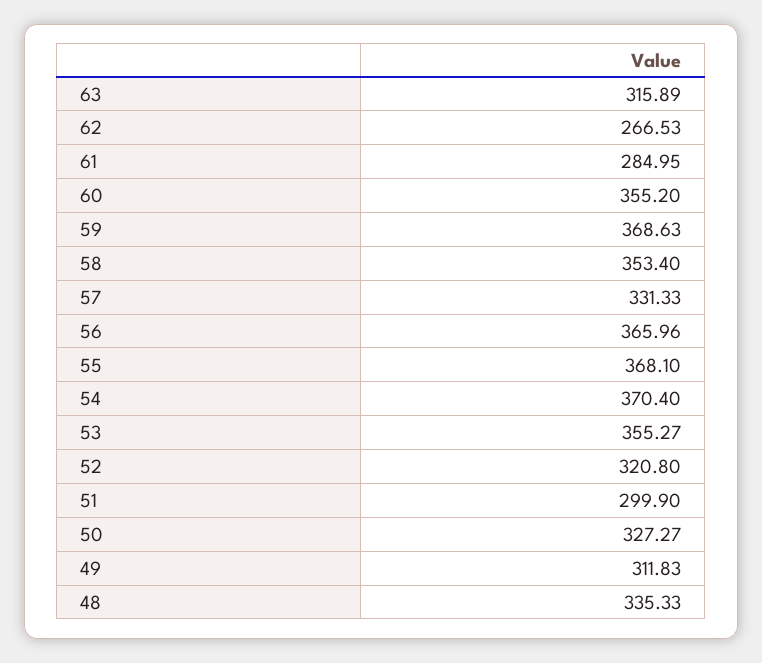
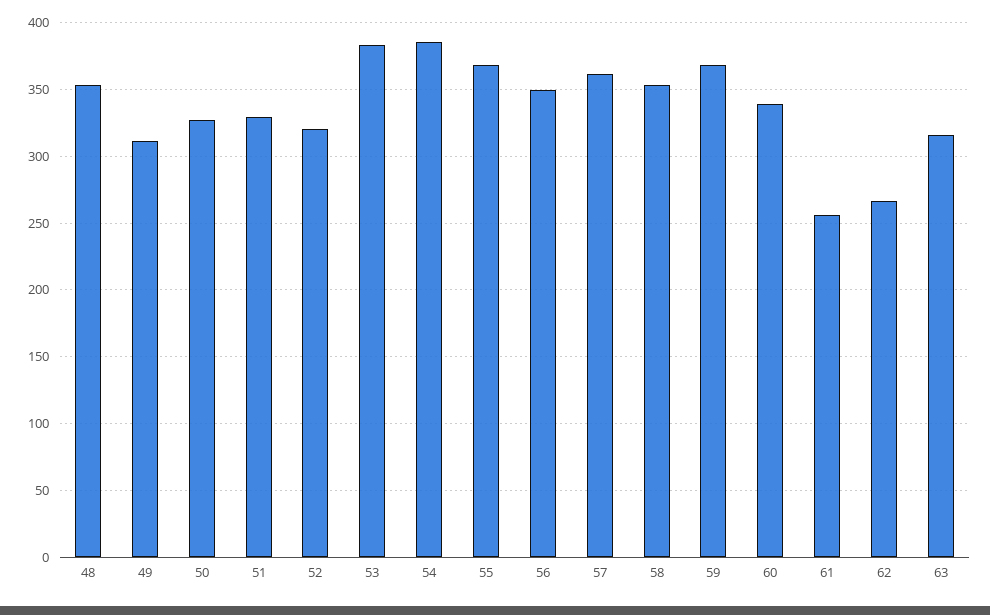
61: 284.95 -> 255
60: 355.2 -> 340
57: 331.33 -> 360
56: 365.96 -> 350
54: 370.4 -> 385
53: 355.27 -> 385
51: 299.9 -> 330
48: 335.33 -> 355

